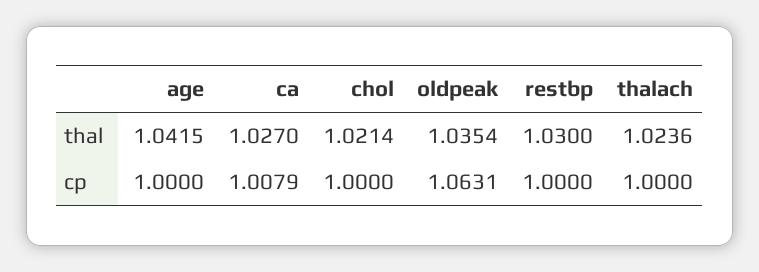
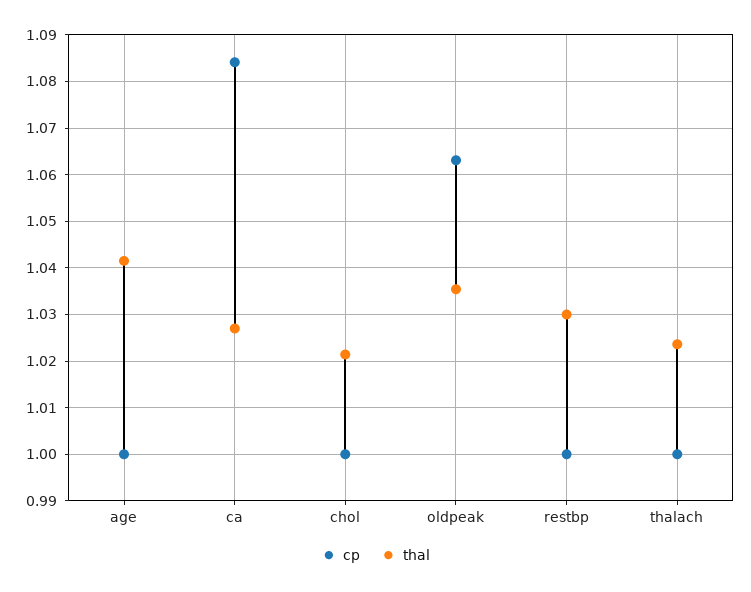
cp, ca: 1.0079 -> 1.084

